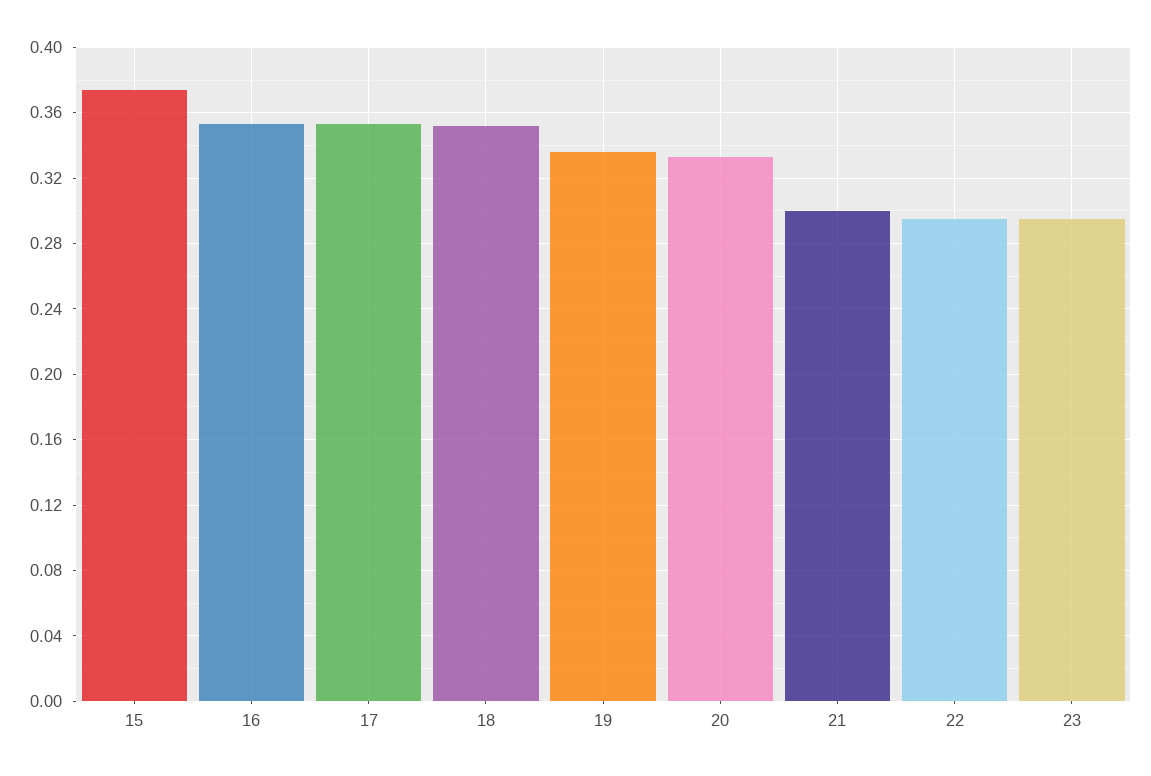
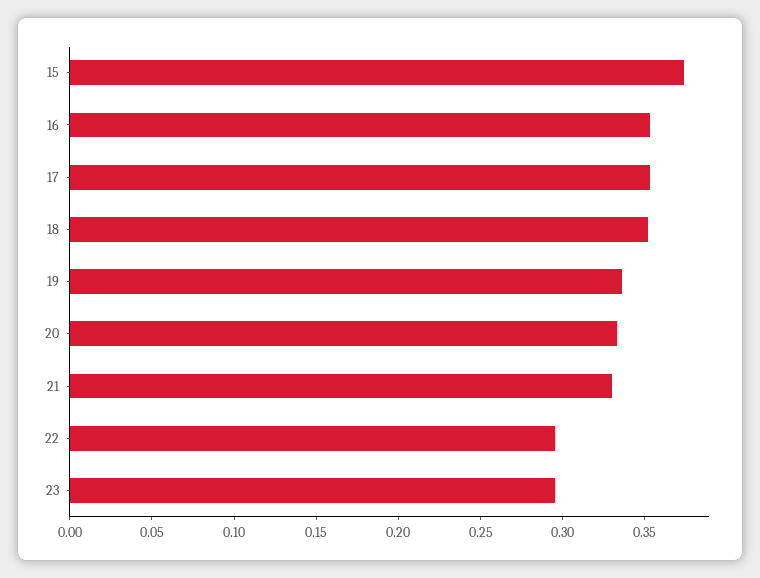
21: 0.3 -> 0.33

